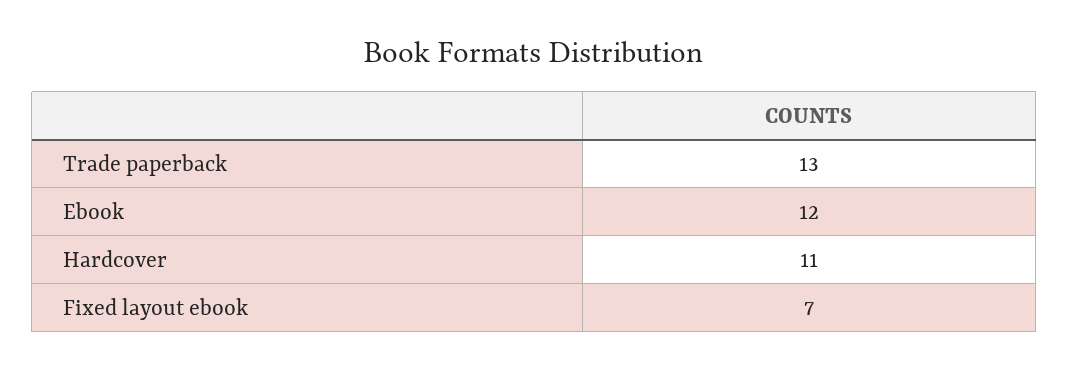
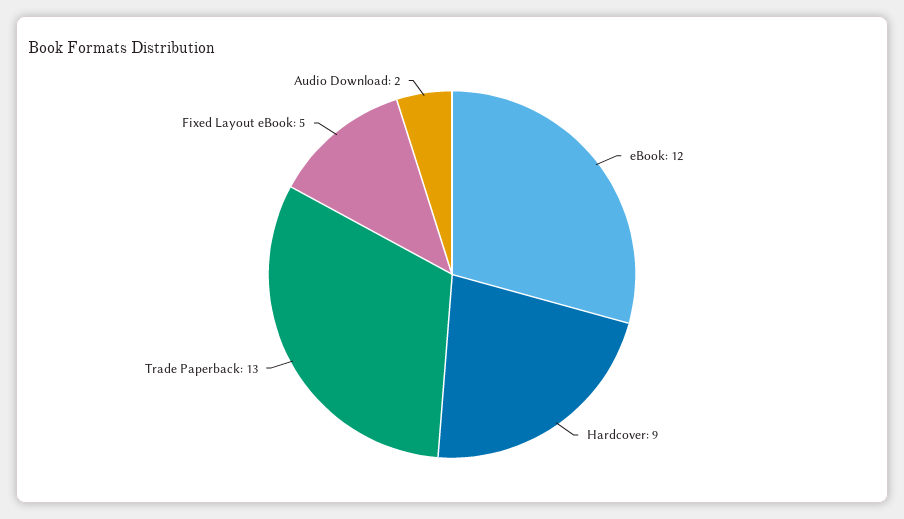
Hardcover: 11 -> 9
Fixed layout ebook: 7 -> 5
Audio Download: none -> 2

